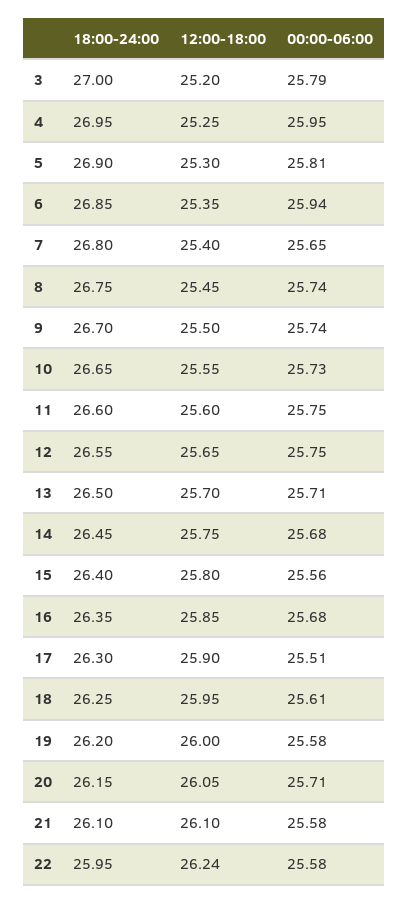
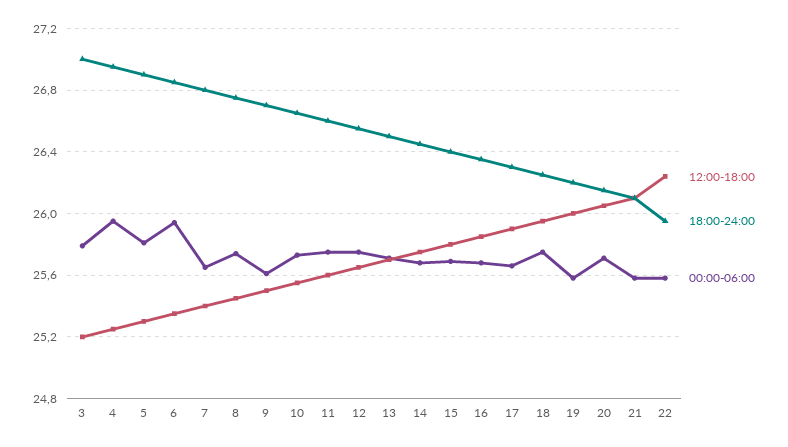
00:00-06:00, 9: 25.74 -> 25.6
00:00-06:00, 15: 25.56 -> 25.7
00:00-06:00, 17: 25.51 -> 25.65
00:00-06:00, 18: 25.61 -> 25.75

